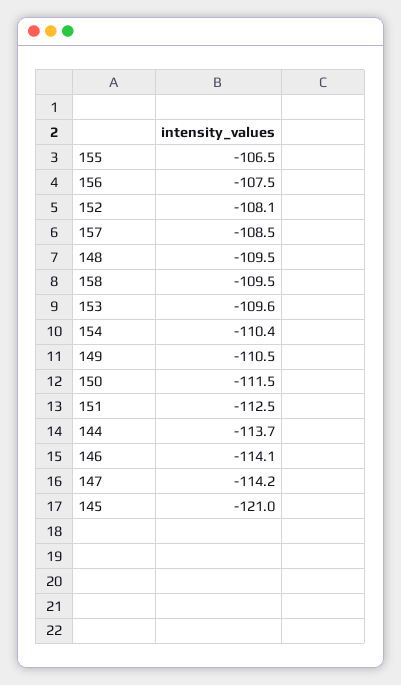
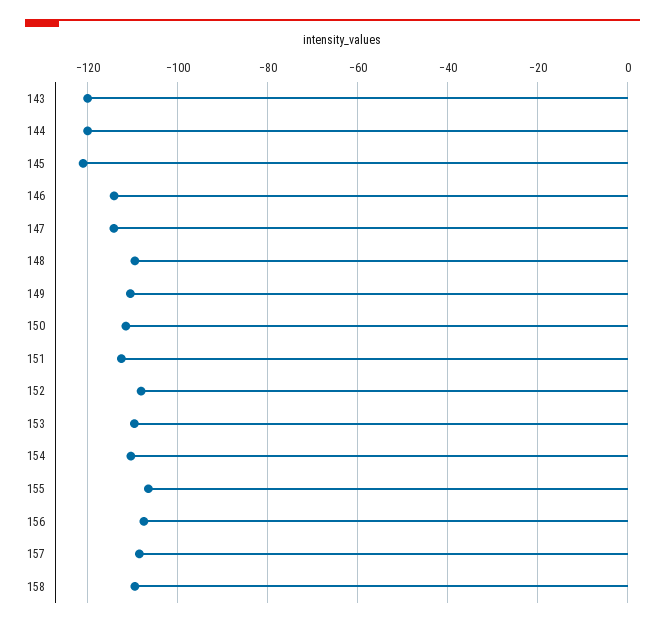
144: -113.7 -> -120
143: none -> -120

